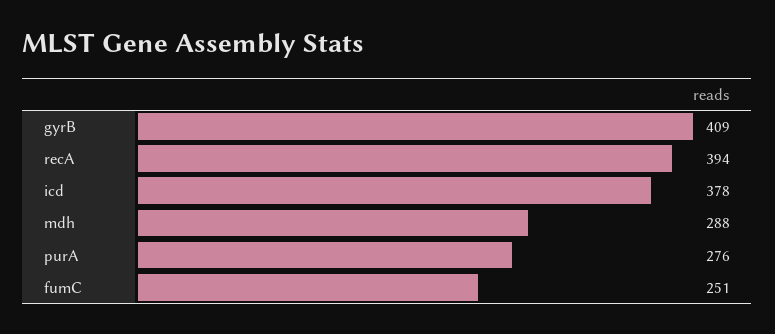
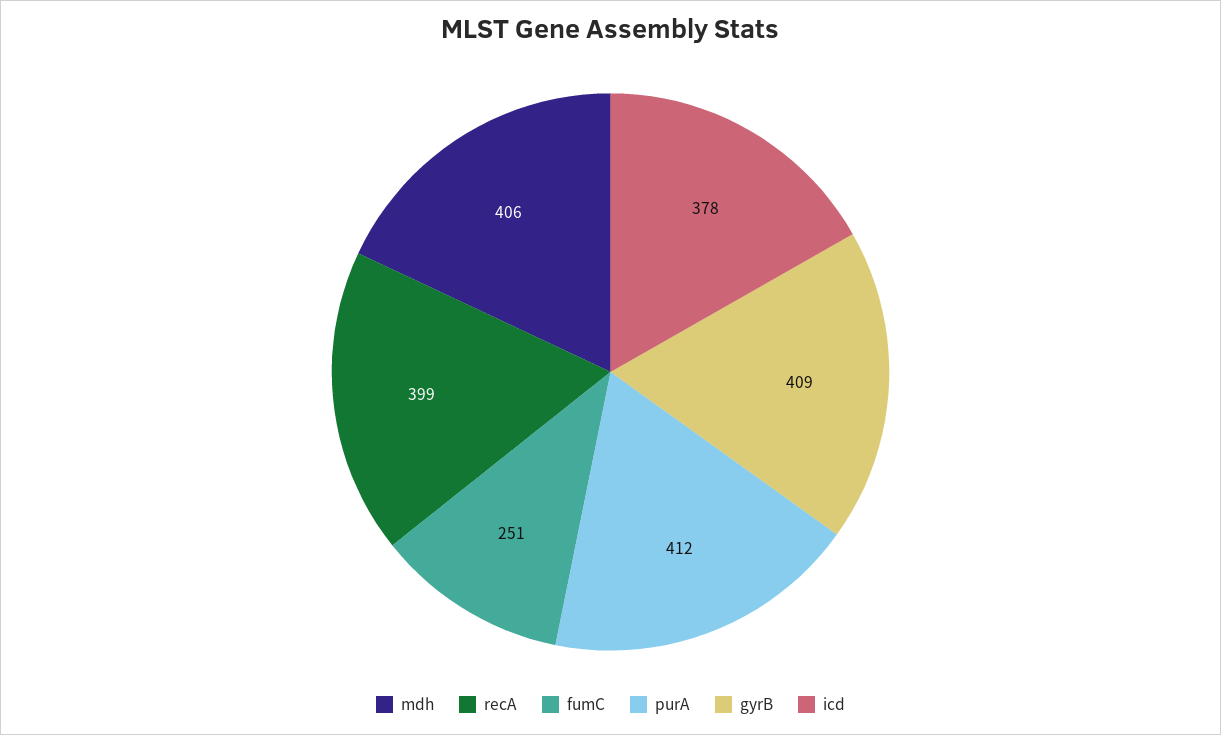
recA: 394 -> 399
mdh: 288 -> 406
purA: 276 -> 412

